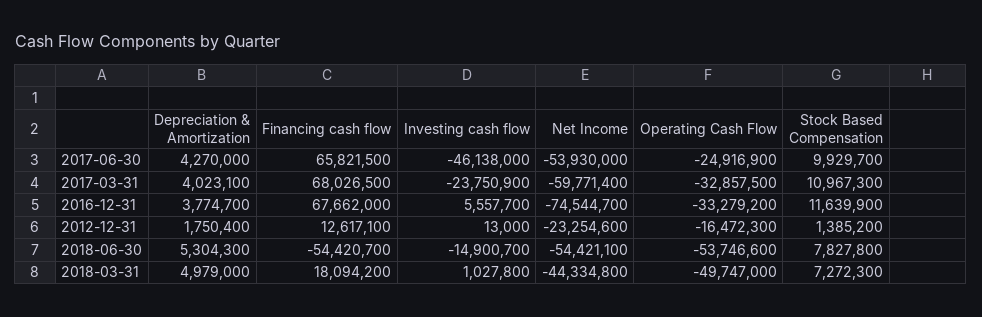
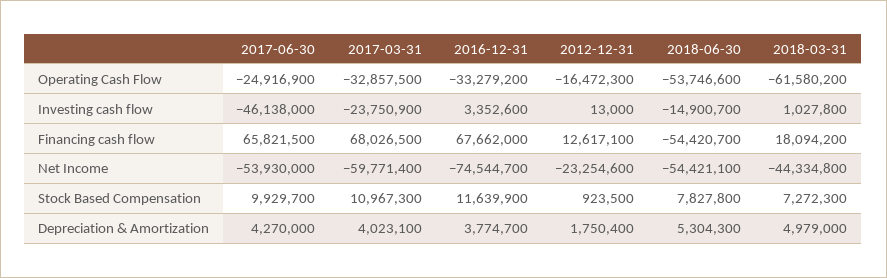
Investing cash flow, 2016-12-31: 5557700 -> 3352600
Stock Based Compensation, 2012-12-31: 1385200 -> 923500
Operating Cash Flow, 2018-03-31: -49747000 -> -61580200

